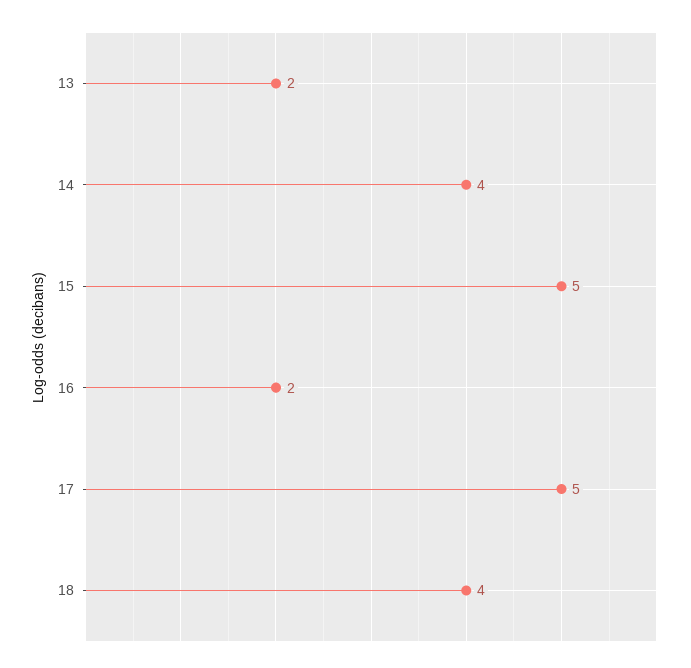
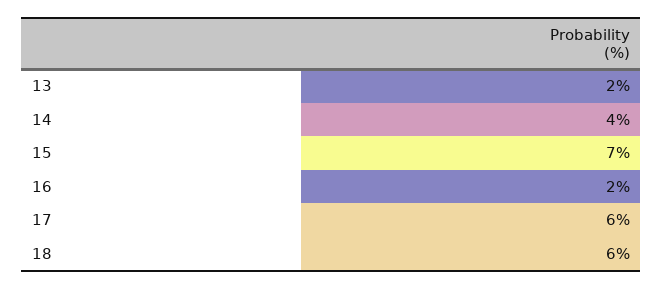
15: 5 -> 7
17: 5 -> 6
18: 4 -> 6

